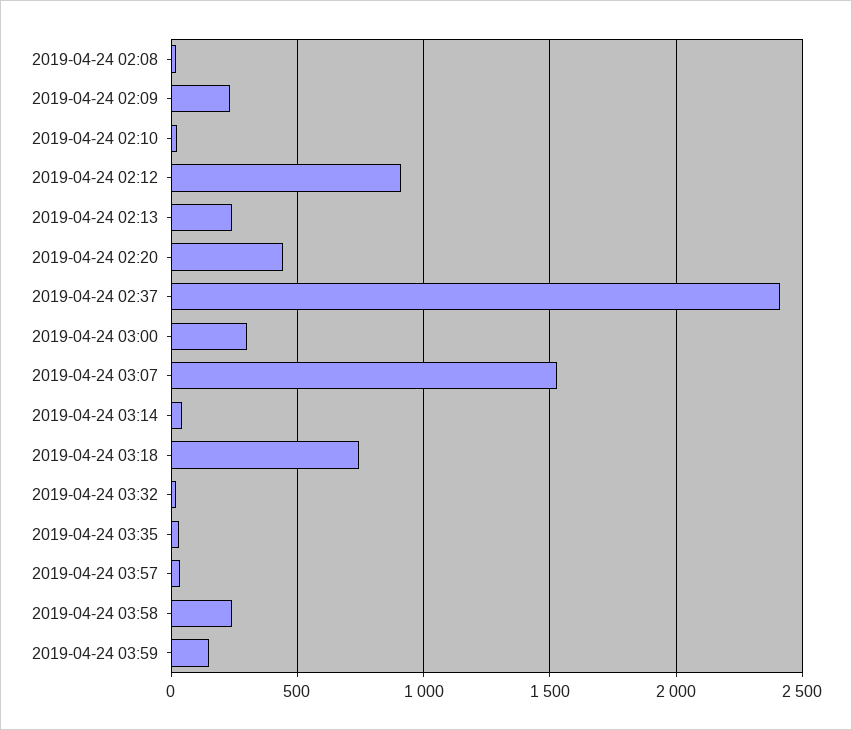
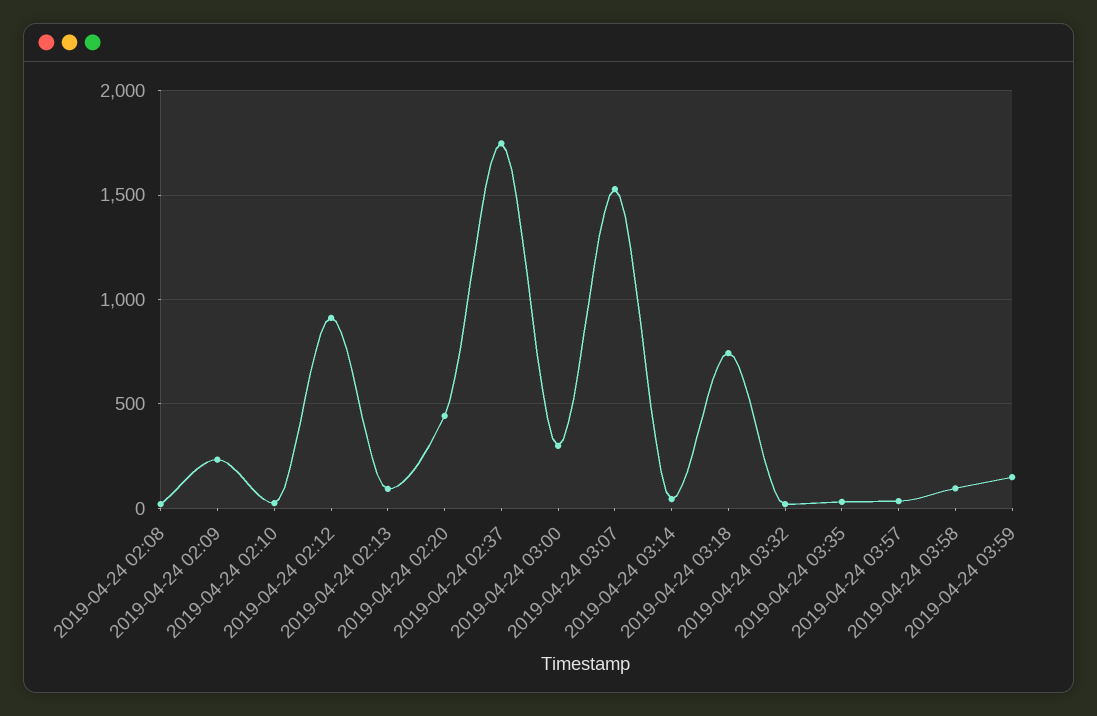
2019-04-24 02:13: 250 -> 100
2019-04-24 02:37: 2400 -> 1750
2019-04-24 03:58: 250 -> 100

